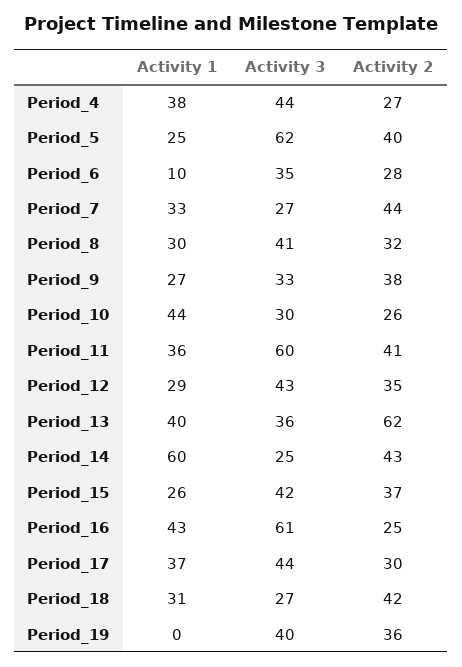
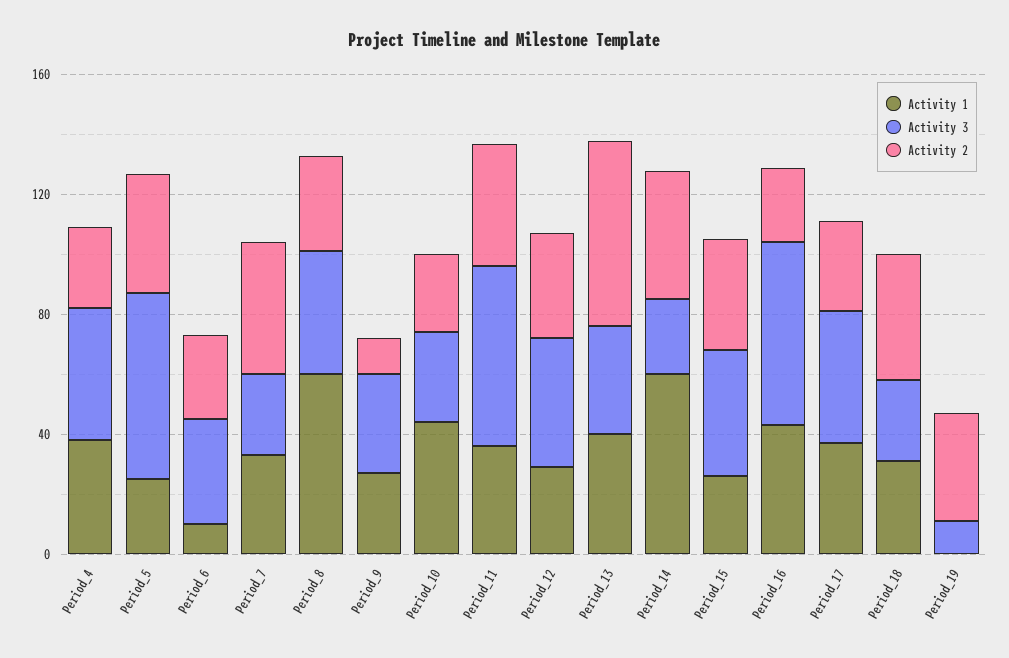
Activity 1, Period_8: 30 -> 60
Activity 2, Period_9: 38 -> 10
Activity 3, Period_19: 40 -> 10

